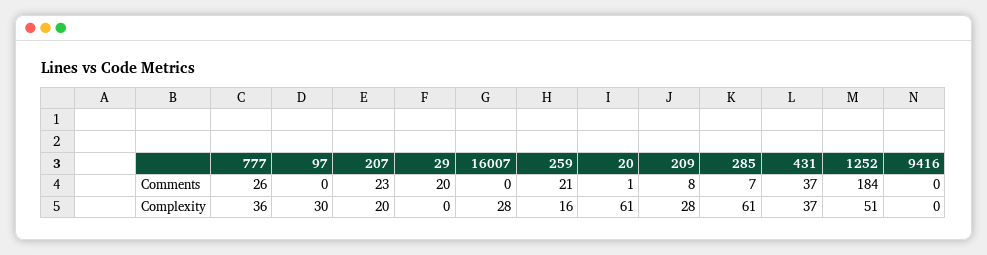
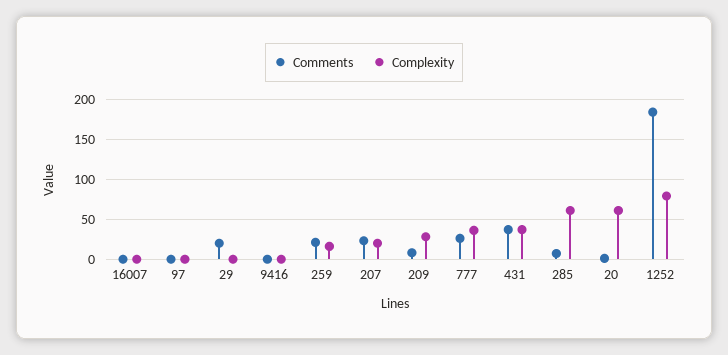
Complexity, 97: 30 -> 0
Complexity, 16007: 28 -> 0
Complexity, 1252: 51 -> 80

